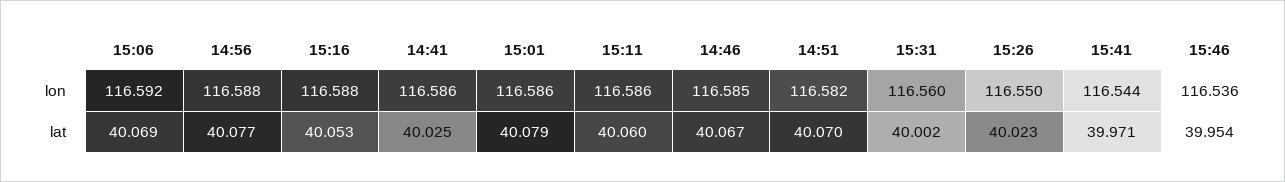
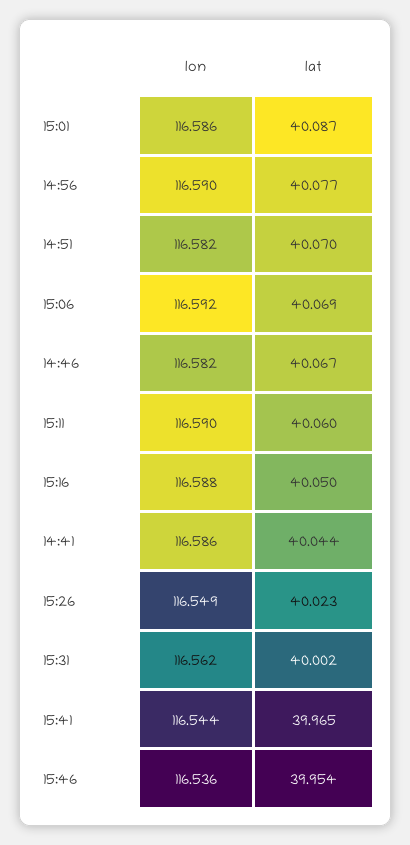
14:56, lon: 116.588 -> 116.59
15:11, lon: 116.586 -> 116.59
14:46, lon: 116.585 -> 116.582
15:31, lon: 116.56 -> 116.562
15:26, lon: 116.55 -> 116.549
15:16, lat: 40.053 -> 40.05
14:41, lat: 40.025 -> 40.044
15:01, lat: 40.079 -> 40.087
15:41, lat: 39.971 -> 39.965

